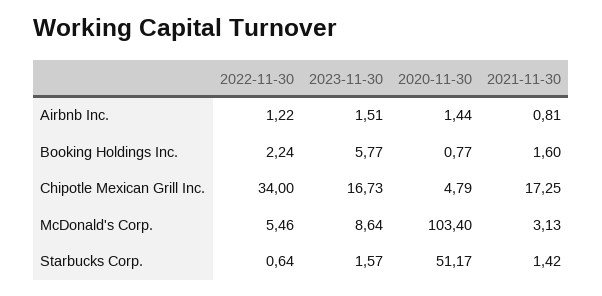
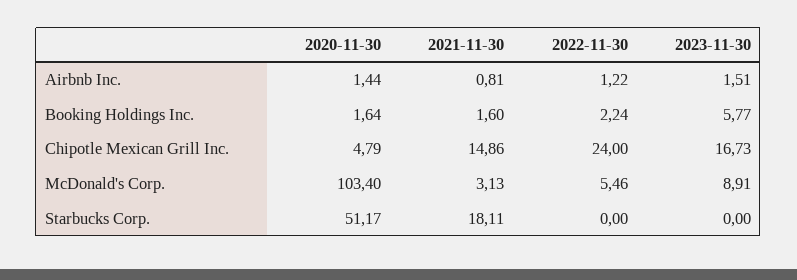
2020-11-30, Booking Holdings Inc.: 0.77 -> 1.64
2022-11-30, Chipotle Mexican Grill Inc.: 34 -> 24
2021-11-30, Chipotle Mexican Grill Inc.: 17.25 -> 14.86
2023-11-30, McDonald's Corp.: 8.64 -> 8.91
2022-11-30, Starbucks Corp.: 0.64 -> 0
2023-11-30, Starbucks Corp.: 1.57 -> 0
2021-11-30, Starbucks Corp.: 1.42 -> 18.11

